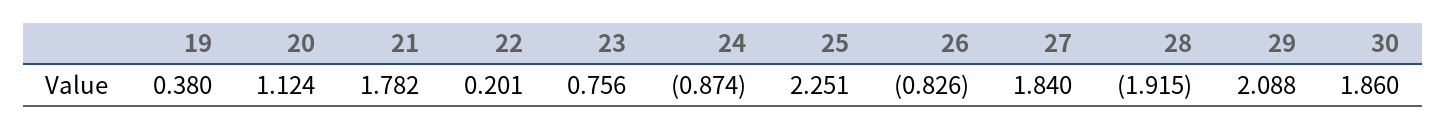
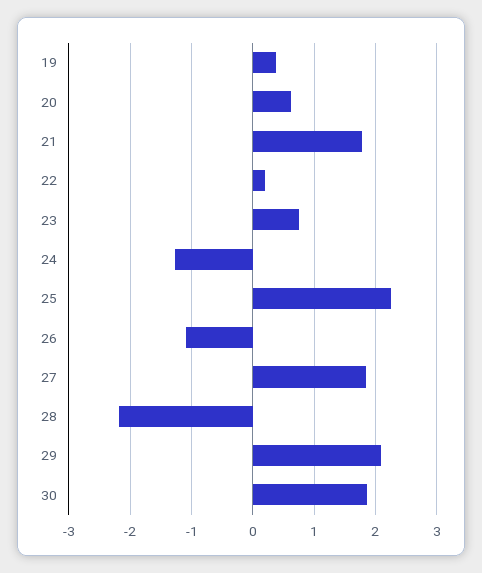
20: 1.124 -> 0.6
24: -0.874 -> -1.3
26: -0.826 -> -1.1
28: -1.915 -> -2.2

